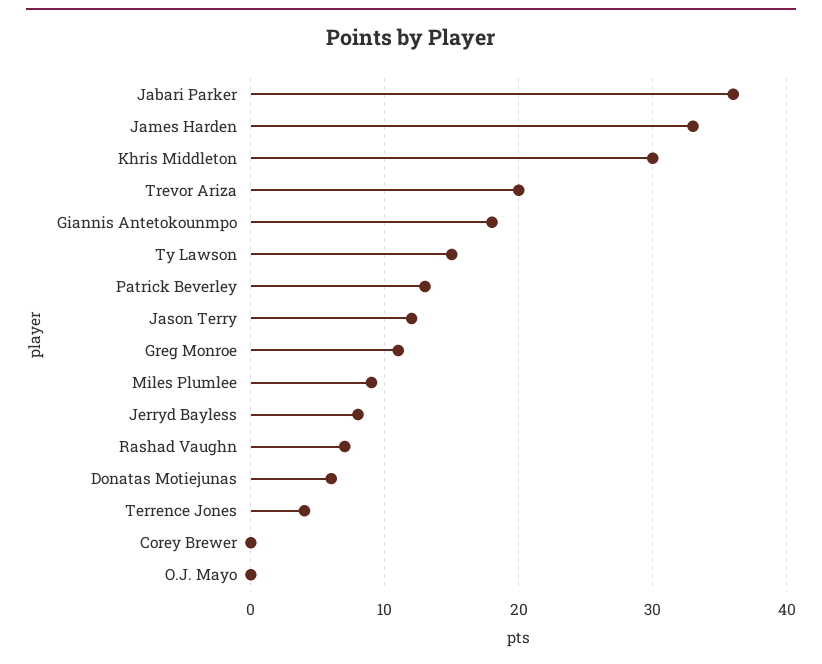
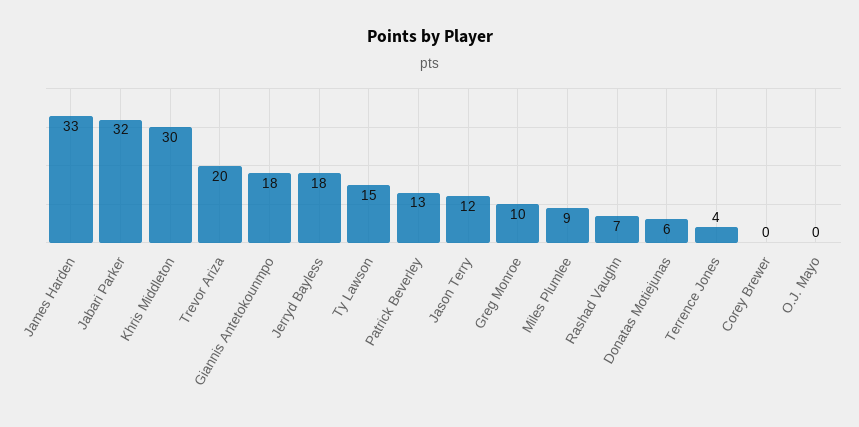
Jabari Parker: 36 -> 32
Greg Monroe: 11 -> 10
Jerryd Bayless: 8 -> 18

